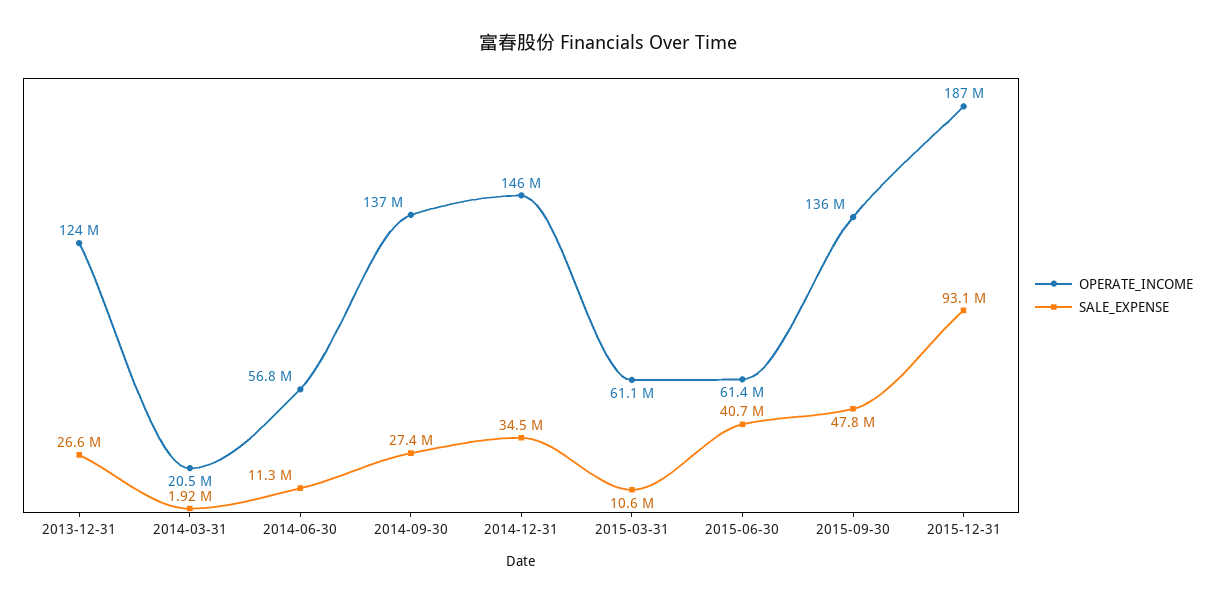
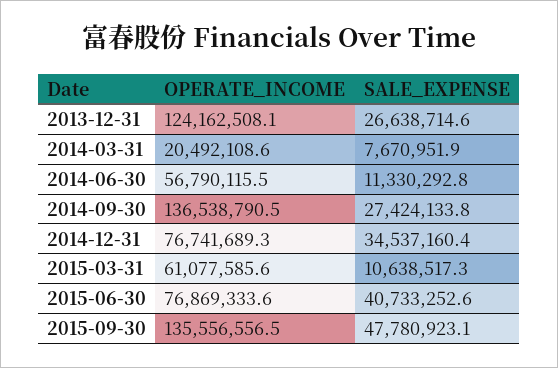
SALE_EXPENSE, 2014-03-31: 1920000 -> 7670951.9
OPERATE_INCOME, 2014-12-31: 146000000 -> 76741689.3
OPERATE_INCOME, 2015-06-30: 61400000 -> 76869333.6
OPERATE_INCOME, 2015-12-31: 187000000 -> none
SALE_EXPENSE, 2015-12-31: 93100000 -> none

